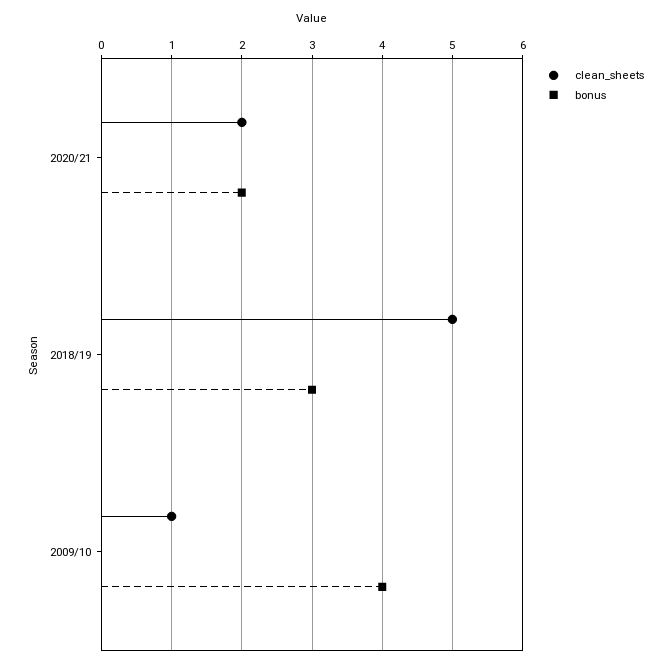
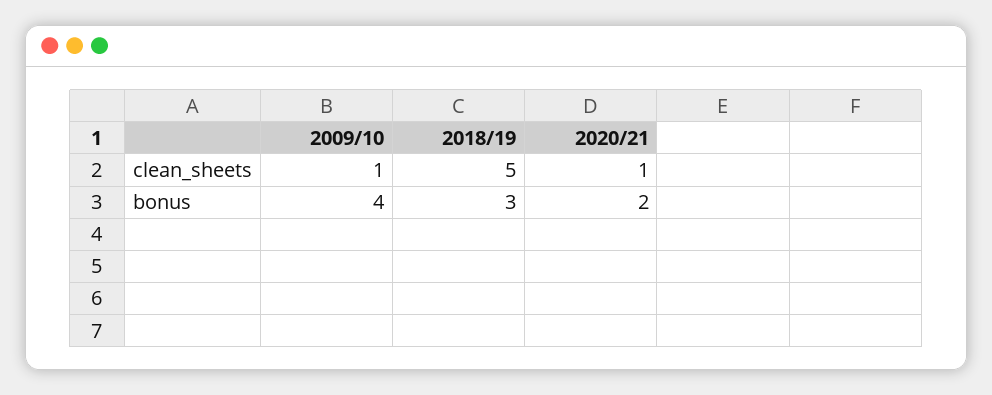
clean_sheets, 2020/21: 2 -> 1

